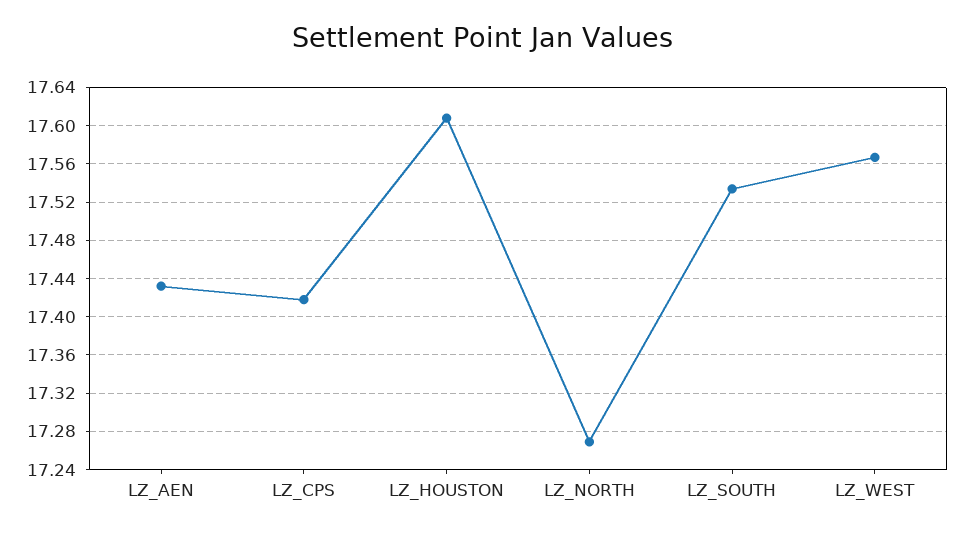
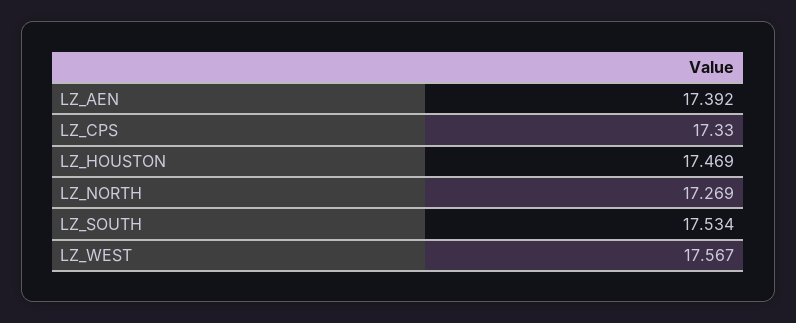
LZ_AEN: 17.43 -> 17.392
LZ_CPS: 17.42 -> 17.33
LZ_HOUSTON: 17.61 -> 17.469

